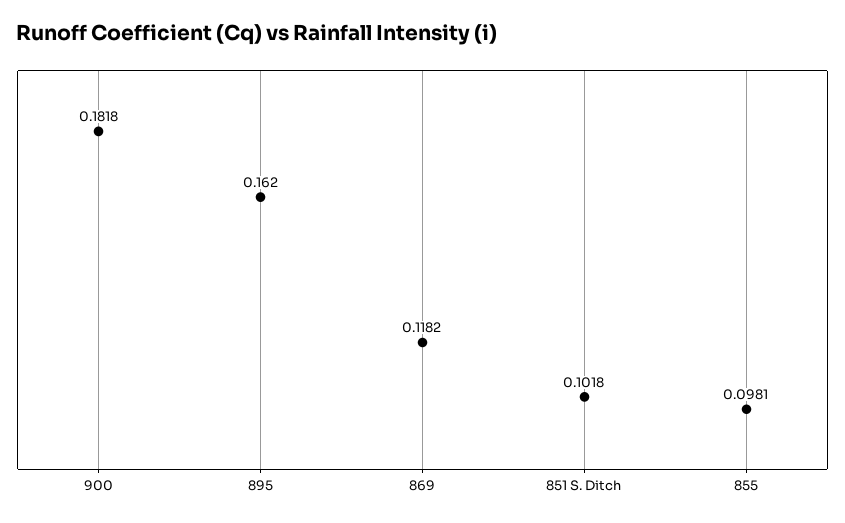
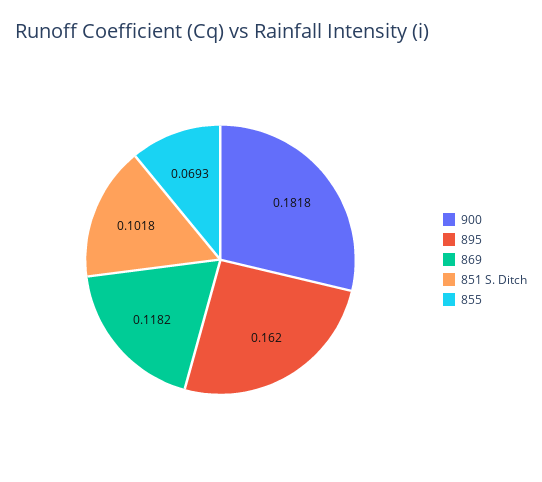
855: 0.0981 -> 0.0693

